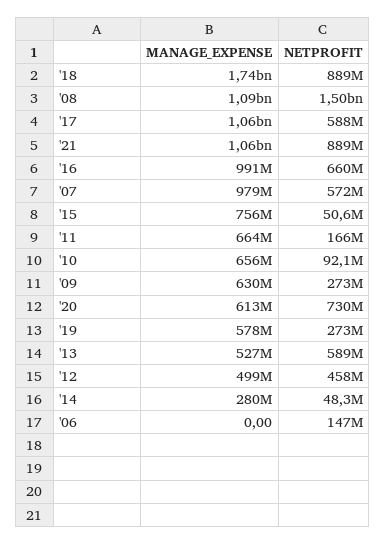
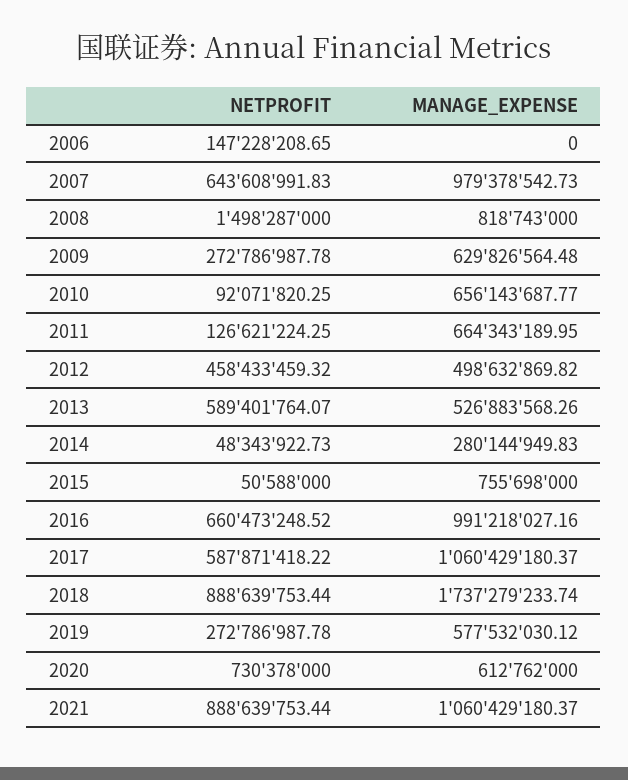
MANAGE_EXPENSE, '08: 1090000000 -> 818743000
NETPROFIT, '07: 572000000 -> 643608991.83
NETPROFIT, '11: 166000000 -> 126621224.25

